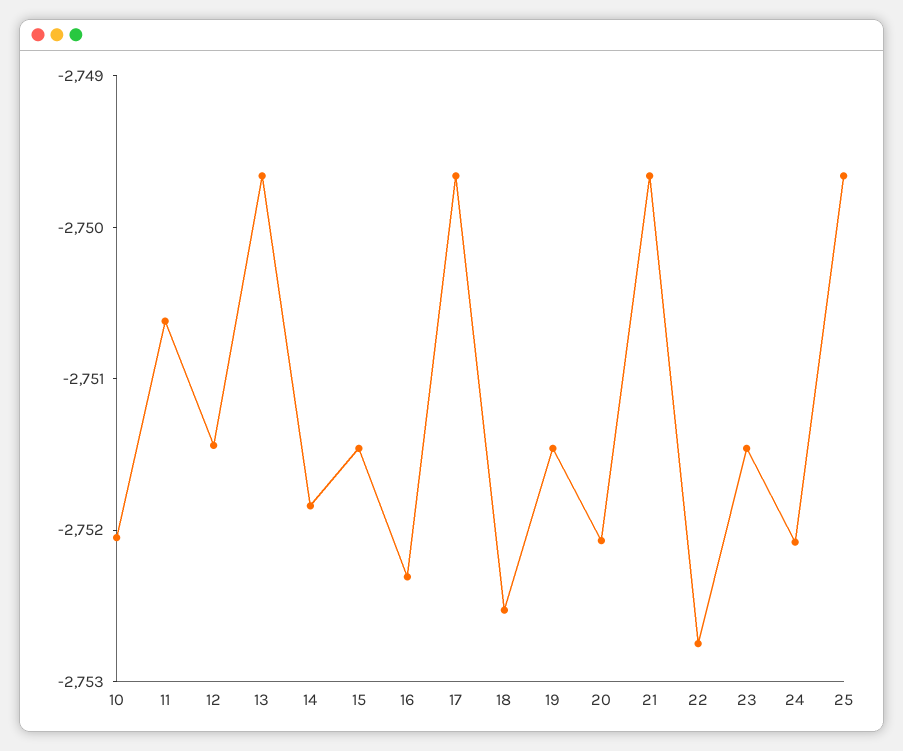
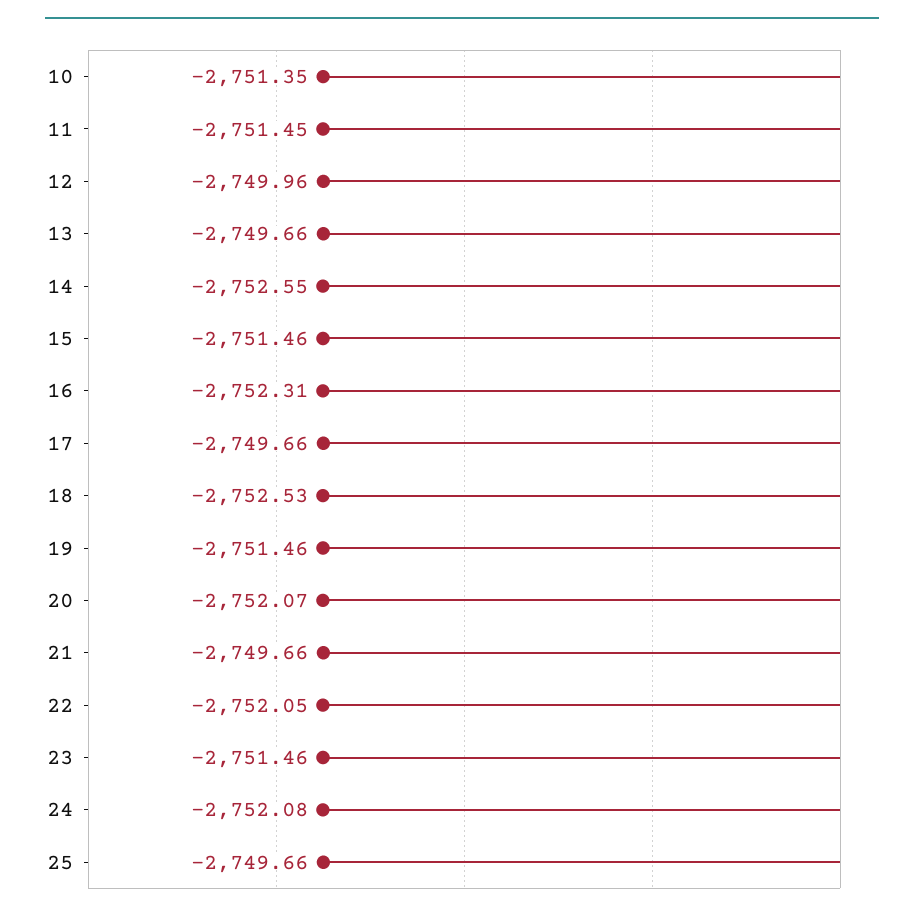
10: -2752 -> -2751.35
11: -2750.6 -> -2751.45
12: -2751.4 -> -2749.96
14: -2751.8 -> -2752.55
22: -2752.8 -> -2752.05

